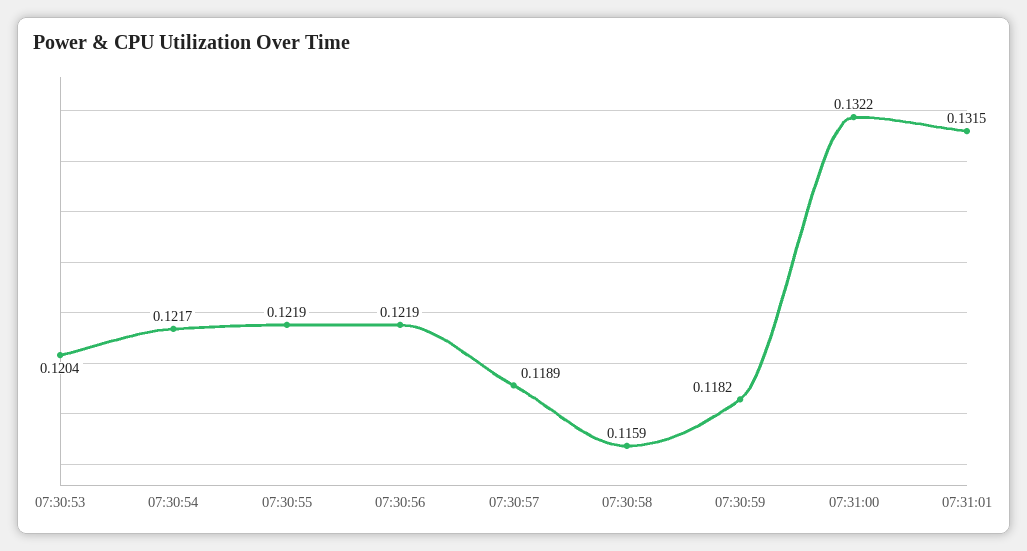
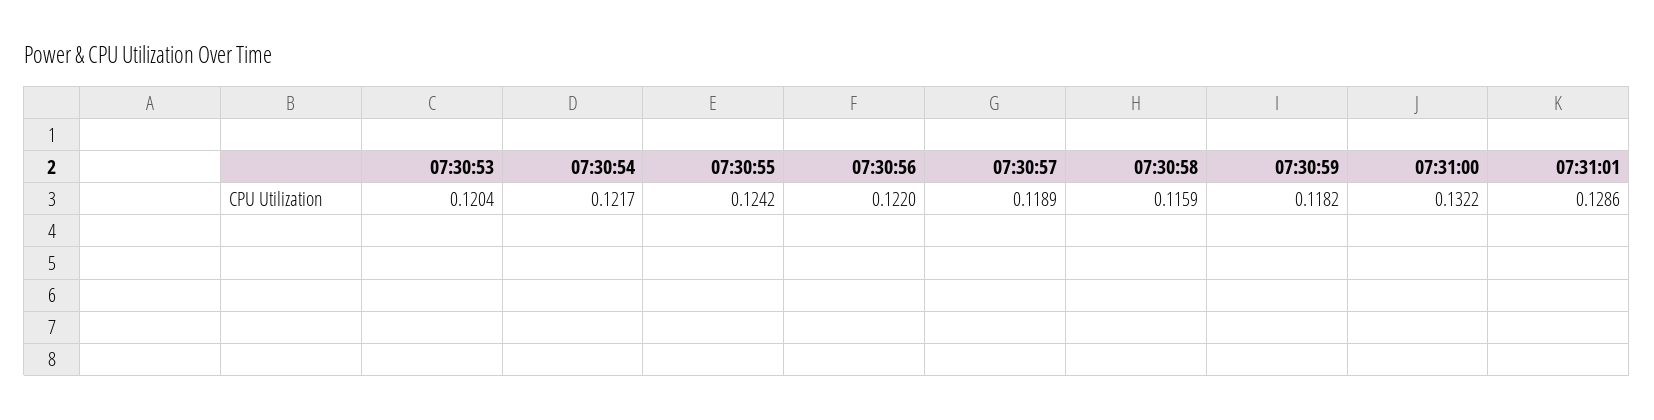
07:30:55: 0.1219 -> 0.1242
07:30:56: 0.1219 -> 0.122
07:31:01: 0.1315 -> 0.1286

